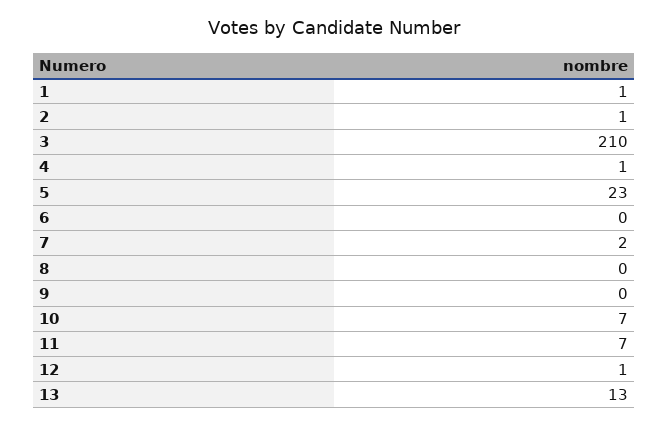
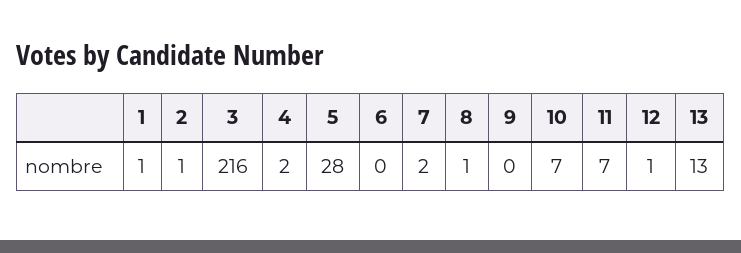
3: 210 -> 216
4: 1 -> 2
5: 23 -> 28
8: 0 -> 1

